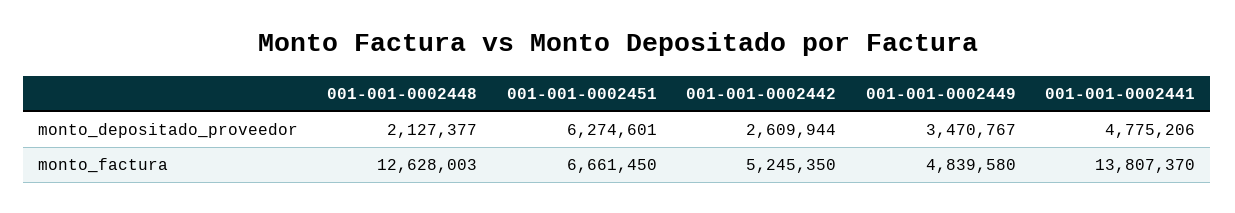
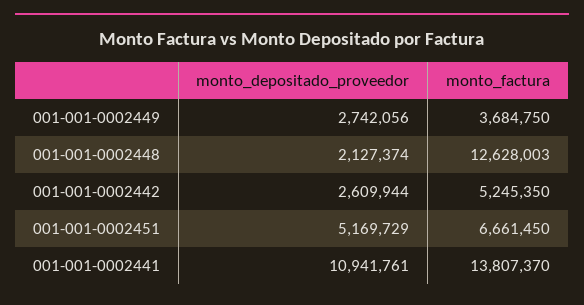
001-001-0002448, monto_depositado_proveedor: 2127377 -> 2127374
001-001-0002451, monto_depositado_proveedor: 6274601 -> 5169729
001-001-0002449, monto_depositado_proveedor: 3470767 -> 2742056
001-001-0002441, monto_depositado_proveedor: 4775206 -> 10941761
001-001-0002449, monto_factura: 4839580 -> 3684750

